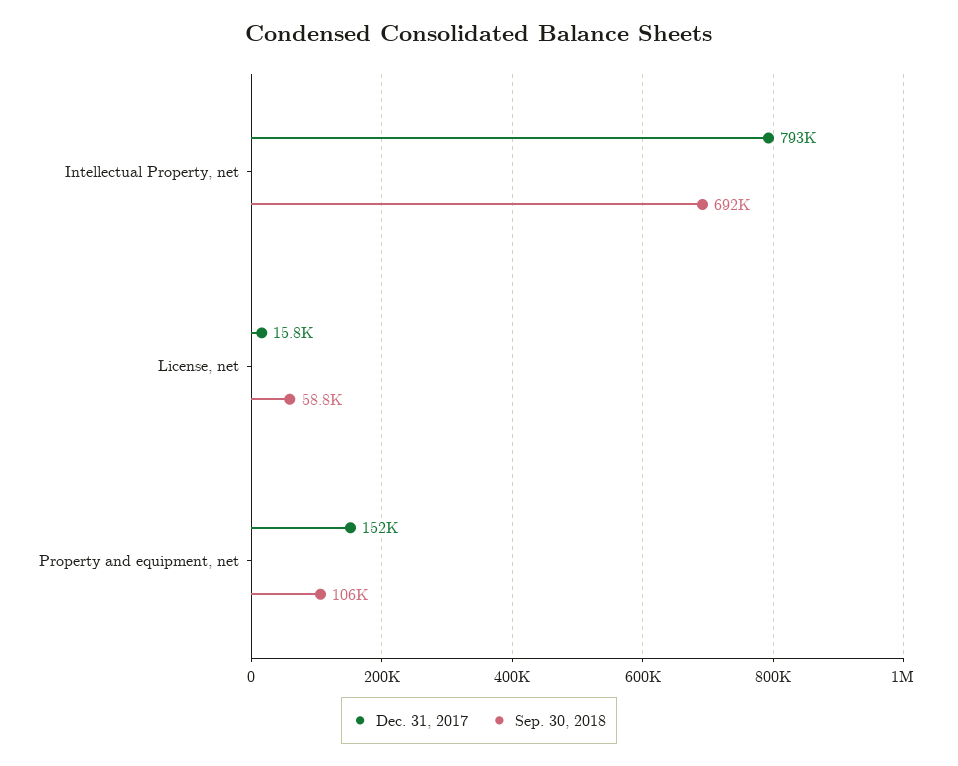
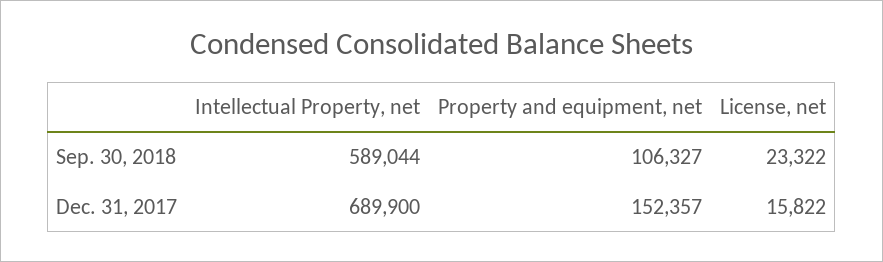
Dec. 31, 2017, Intellectual Property, net: 793000 -> 689900
Sep. 30, 2018, Intellectual Property, net: 692000 -> 589044
Sep. 30, 2018, License, net: 58800 -> 23322

